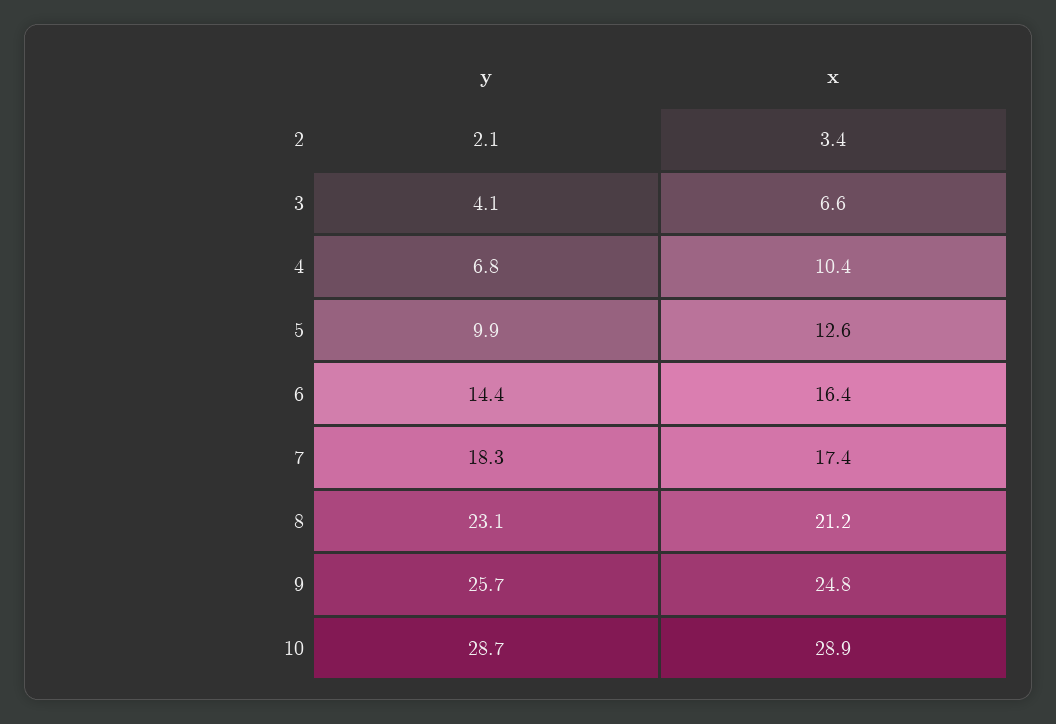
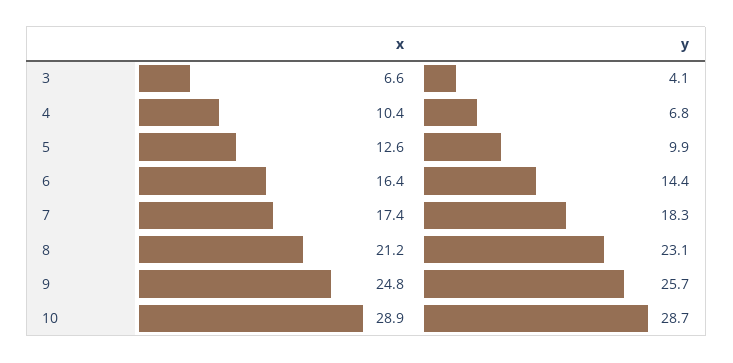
y, 2: 2.1 -> none
x, 2: 3.4 -> none

